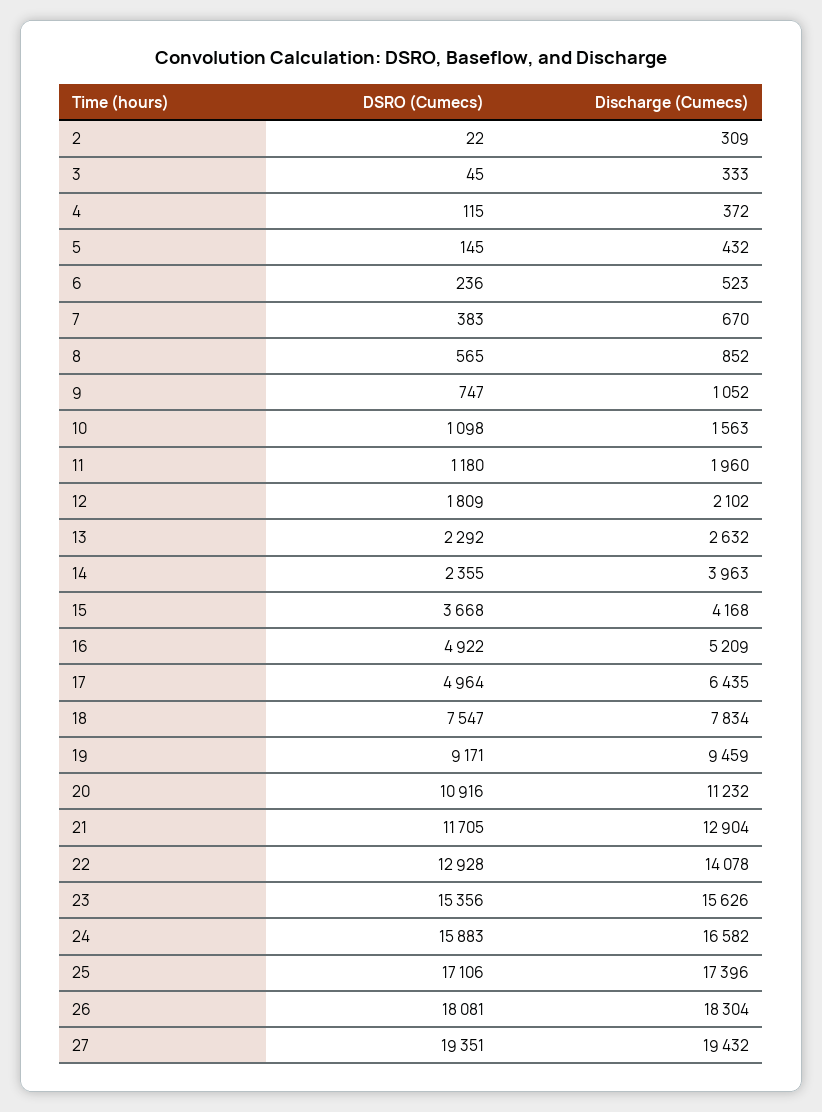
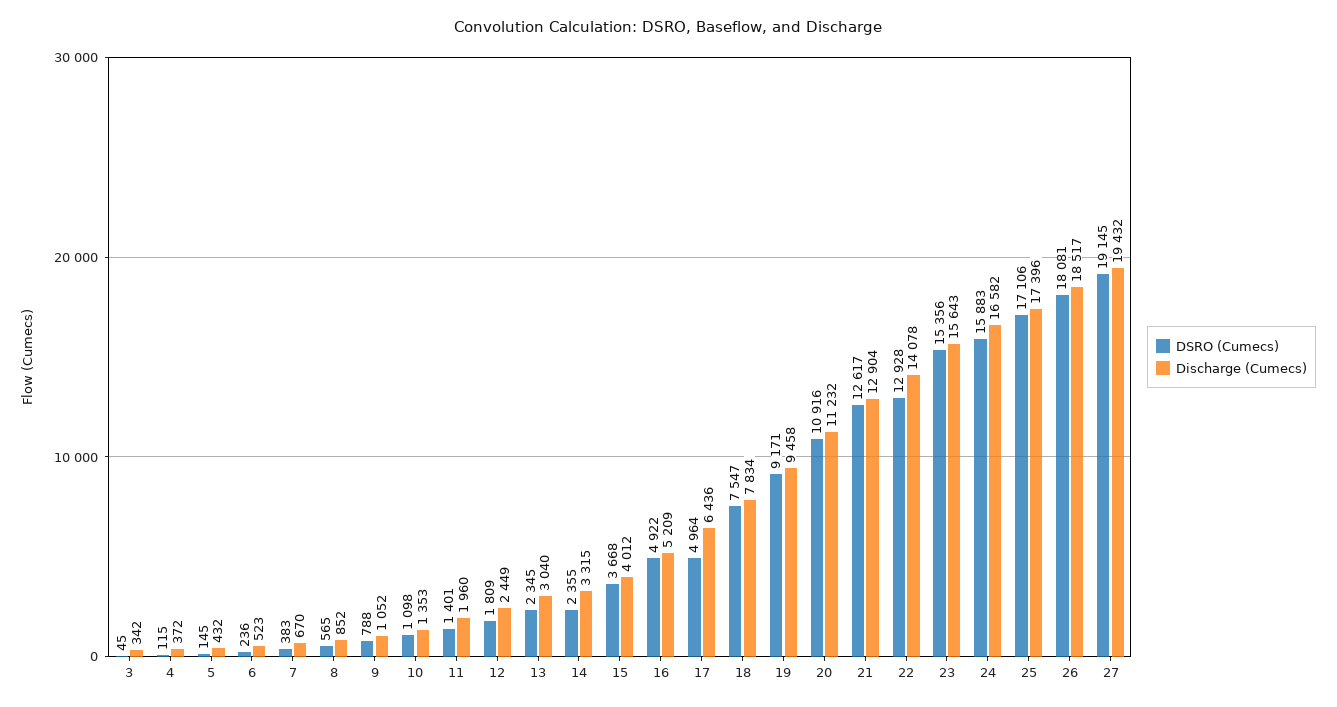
DSRO (Cumecs), 2: 22 -> none
Discharge (Cumecs), 2: 309 -> none
Discharge (Cumecs), 3: 333 -> 342
DSRO (Cumecs), 9: 747 -> 788
Discharge (Cumecs), 10: 1563 -> 1353
DSRO (Cumecs), 11: 1180 -> 1401
Discharge (Cumecs), 12: 2102 -> 2449
DSRO (Cumecs), 13: 2292 -> 2345
Discharge (Cumecs), 13: 2632 -> 3040
Discharge (Cumecs), 14: 3963 -> 3315
Discharge (Cumecs), 15: 4168 -> 4012
Discharge (Cumecs), 17: 6435 -> 6436
Discharge (Cumecs), 19: 9459 -> 9458
DSRO (Cumecs), 21: 11705 -> 12617
Discharge (Cumecs), 23: 15626 -> 15643
Discharge (Cumecs), 26: 18304 -> 18517
DSRO (Cumecs), 27: 19351 -> 19145

